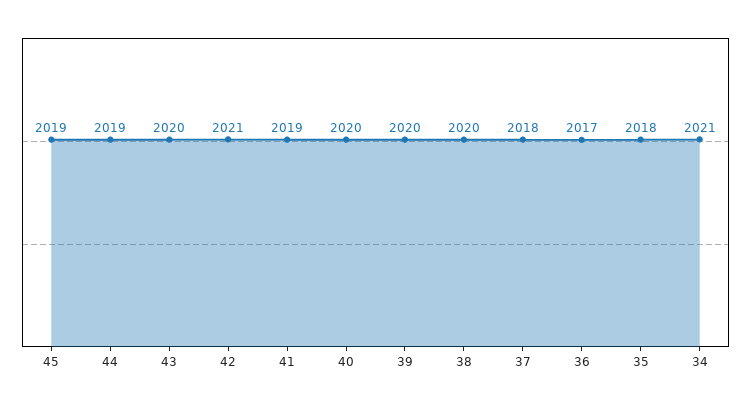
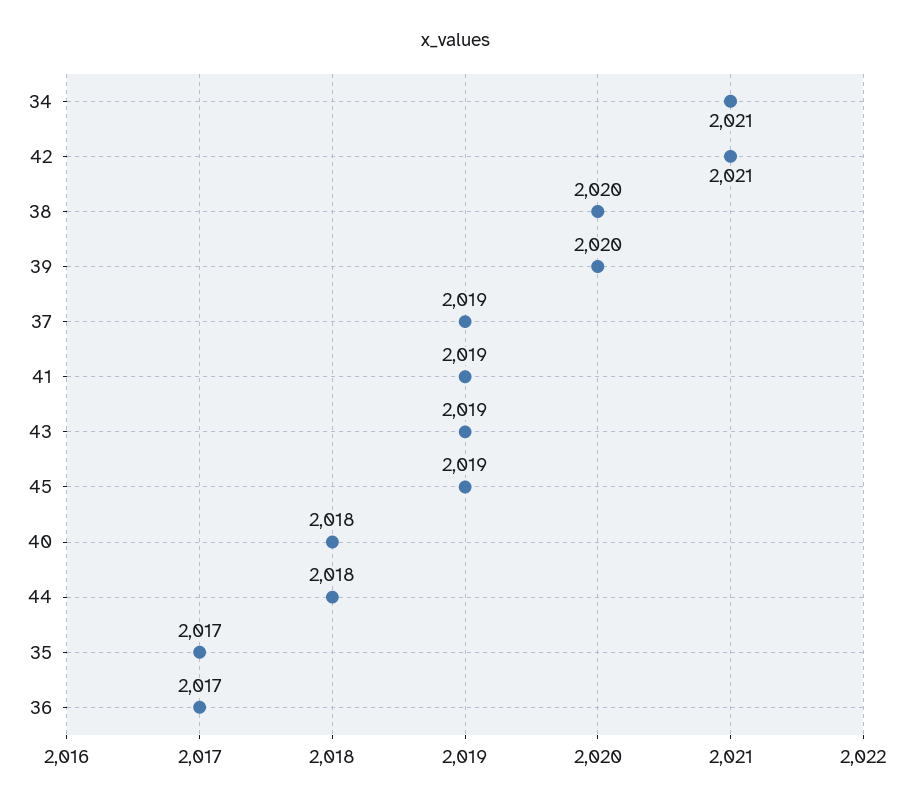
44: 2019 -> 2018
43: 2020 -> 2019
40: 2020 -> 2018
37: 2018 -> 2019
35: 2018 -> 2017

